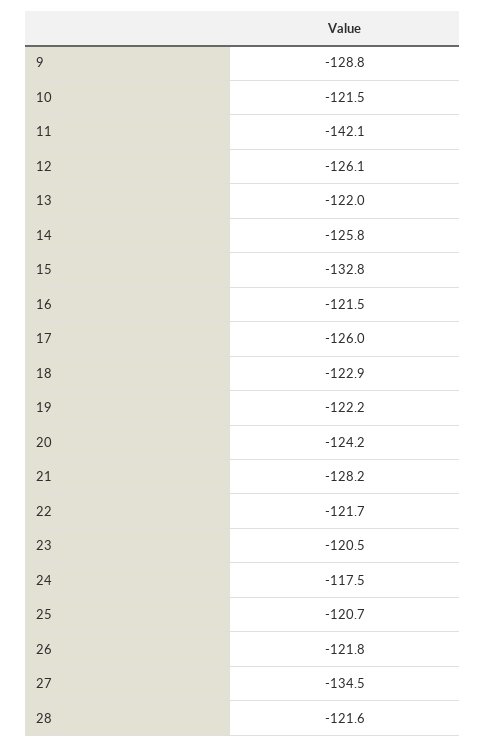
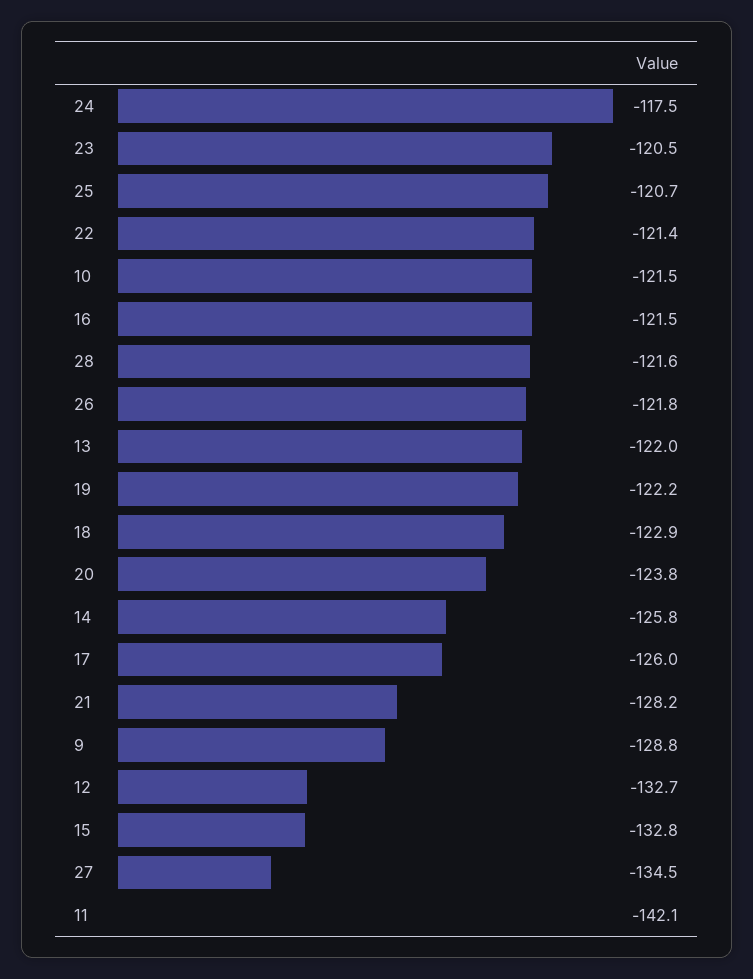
12: -126.1 -> -132.7
20: -124.2 -> -123.8
22: -121.7 -> -121.4

